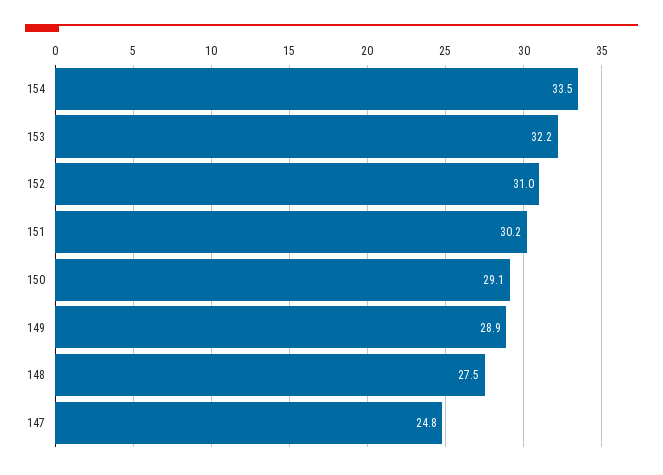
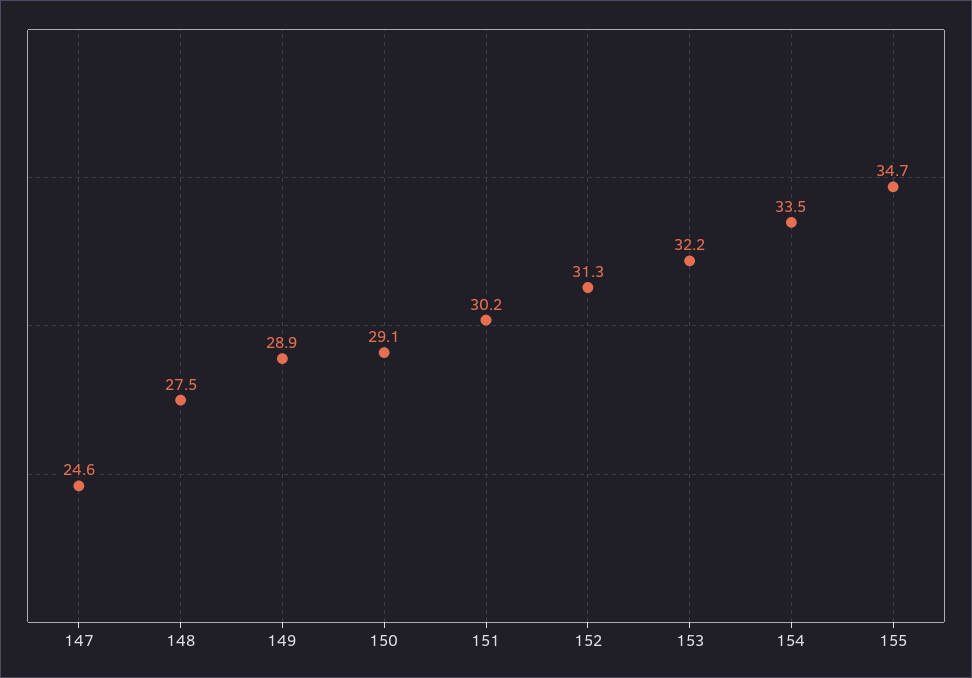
152: 31 -> 31.3
147: 24.8 -> 24.6
155: none -> 34.7

